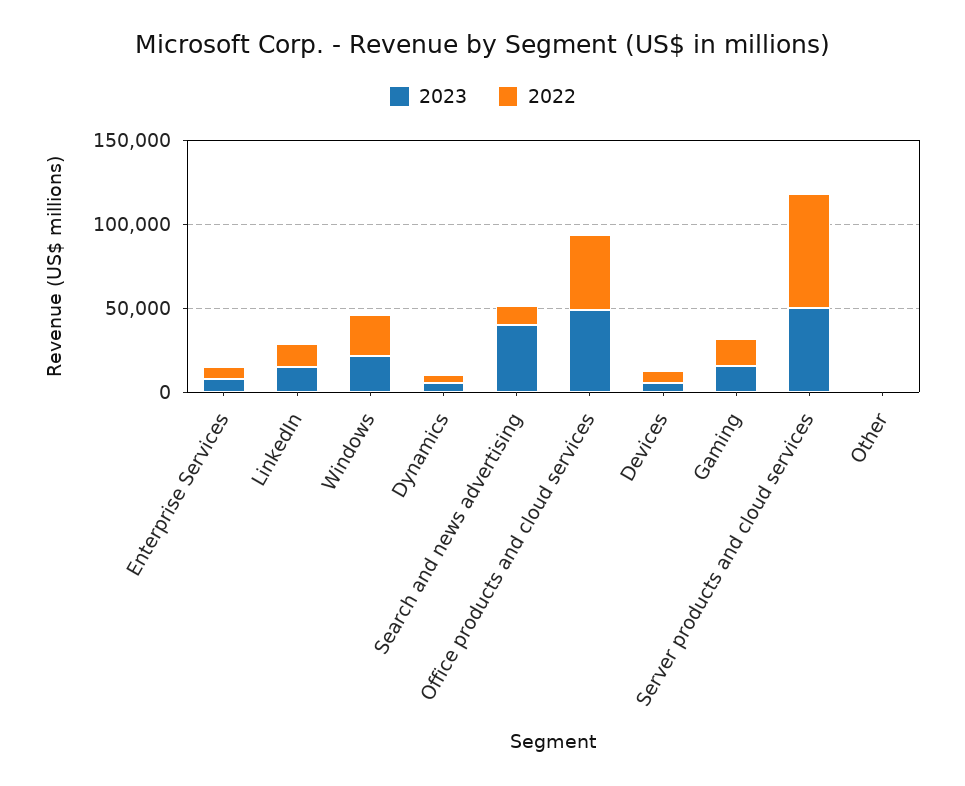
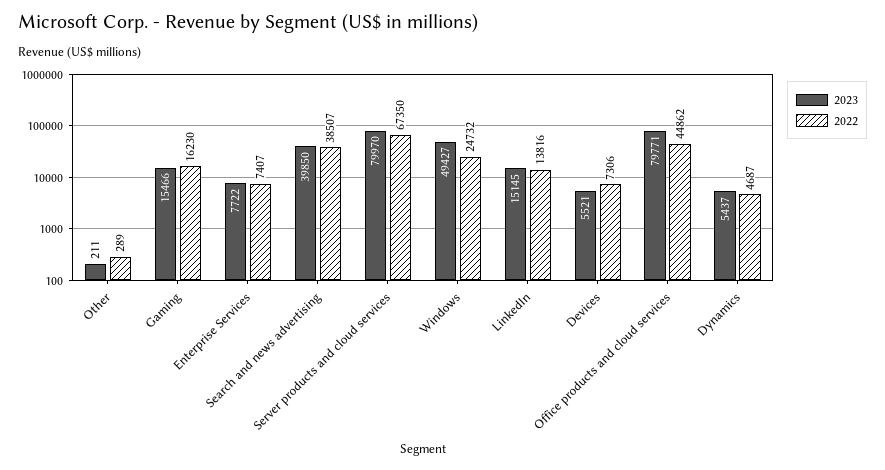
2023, Windows: 20000 -> 49427
2022, Search and news advertising: 10000 -> 38507
2023, Office products and cloud services: 50000 -> 79771
2023, Server products and cloud services: 50000 -> 79970

